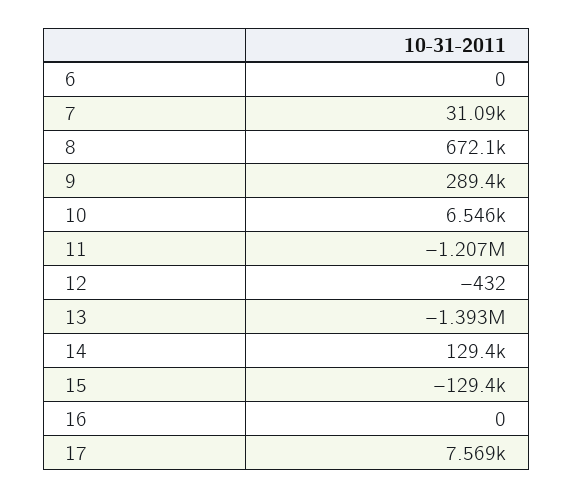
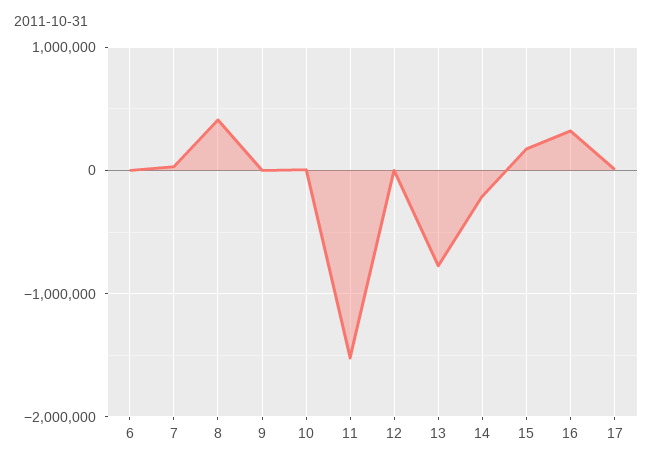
8: 672100 -> 400000
9: 289400 -> 0
11: -1207000 -> -1500000
13: -1393000 -> -800000
14: 129400 -> -200000
15: -129400 -> 200000
16: 0 -> 300000

